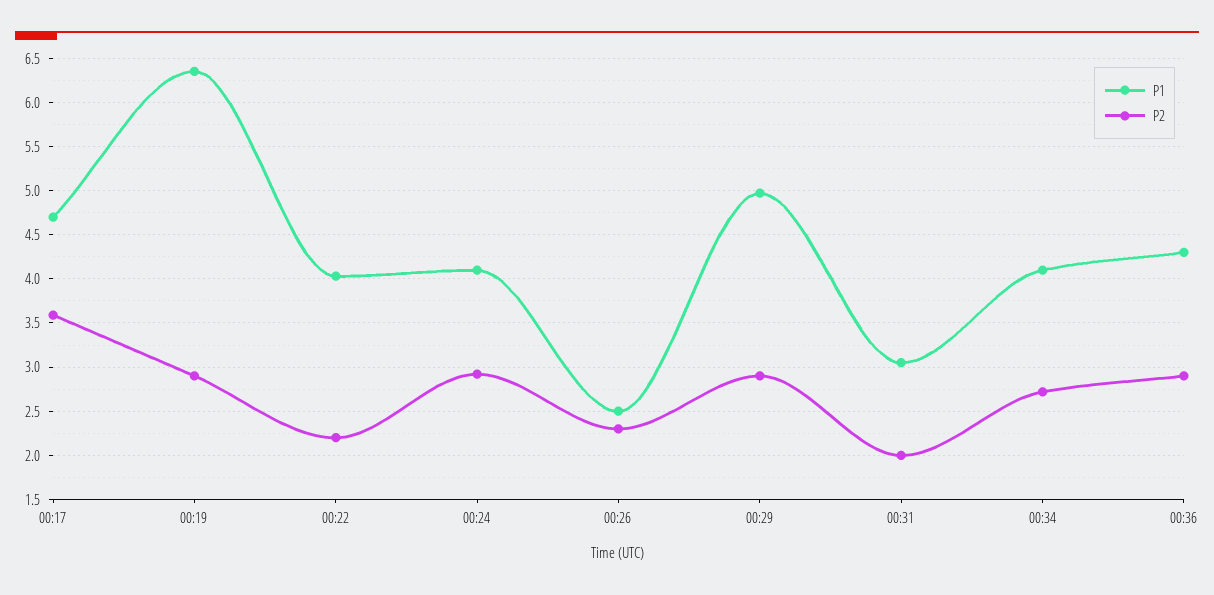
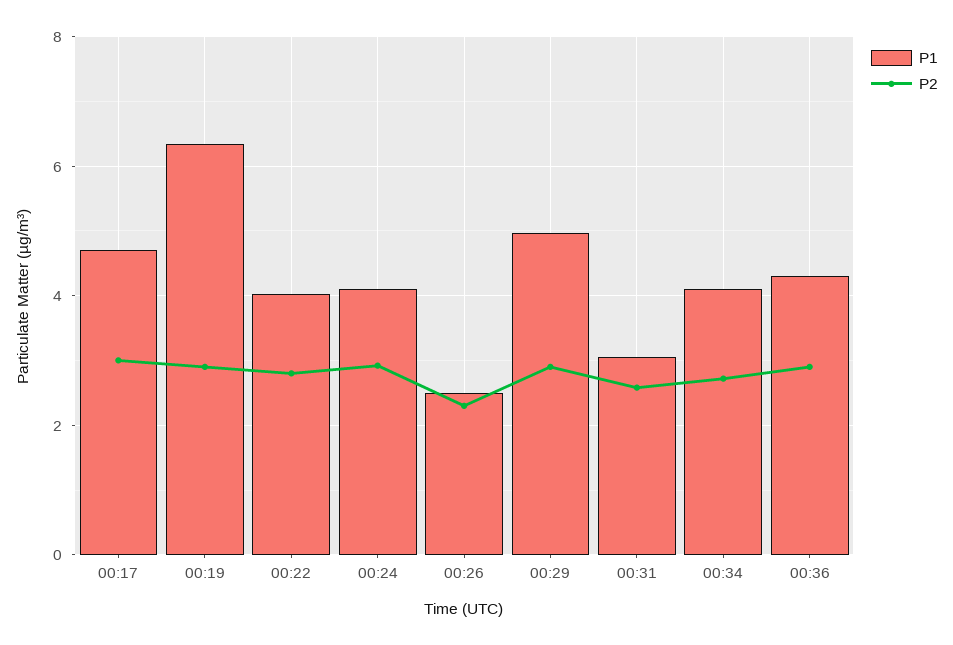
P2, 00:17: 3.6 -> 3
P2, 00:22: 2.2 -> 2.8
P2, 00:31: 2 -> 2.6

